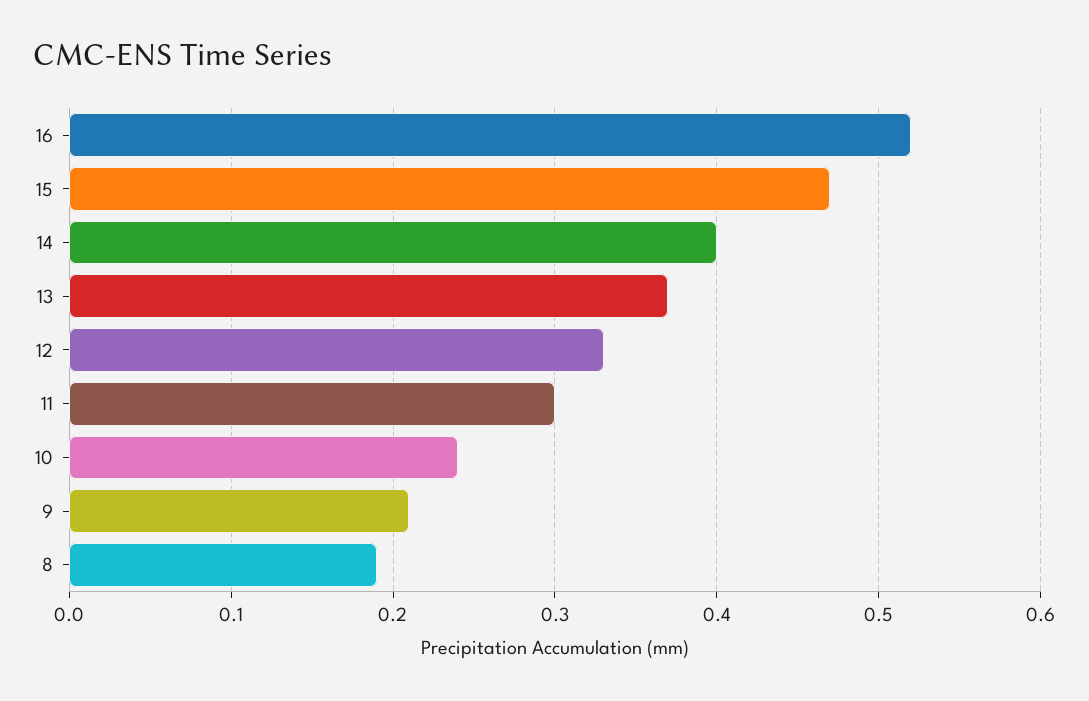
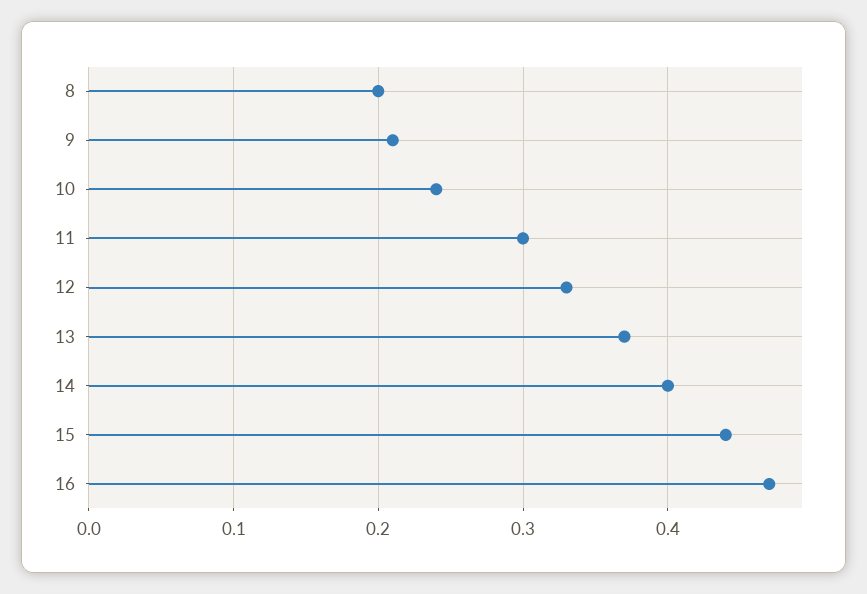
16: 0.52 -> 0.47
15: 0.47 -> 0.44
8: 0.19 -> 0.2

